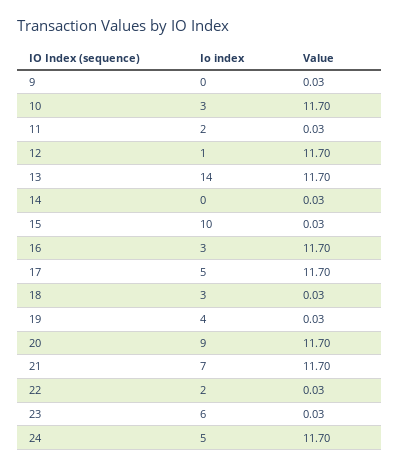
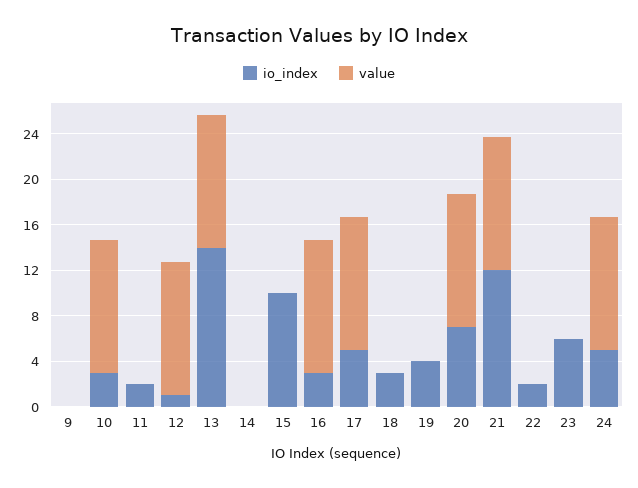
Io index, 20: 9 -> 7
Io index, 21: 7 -> 12

